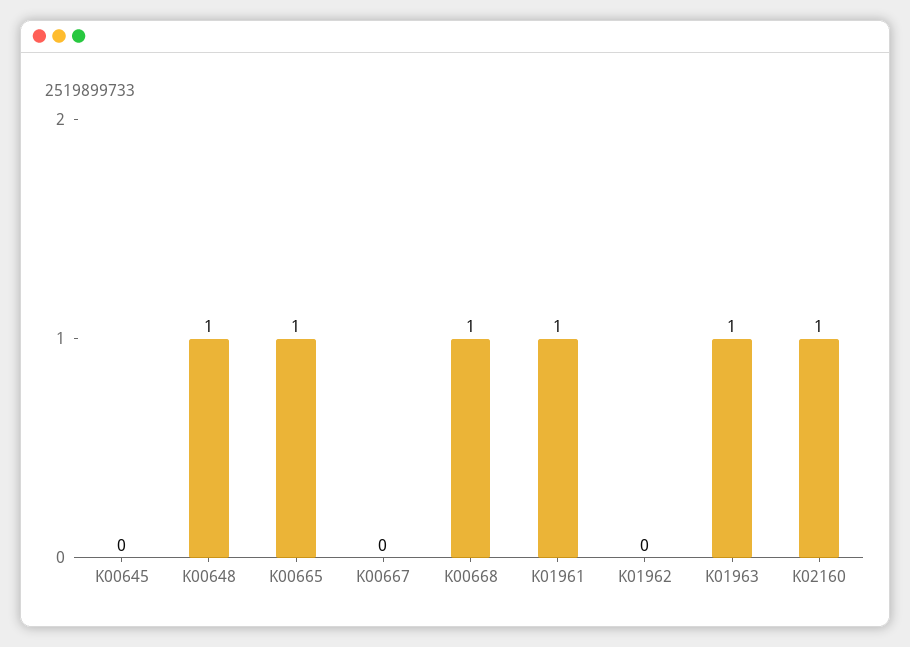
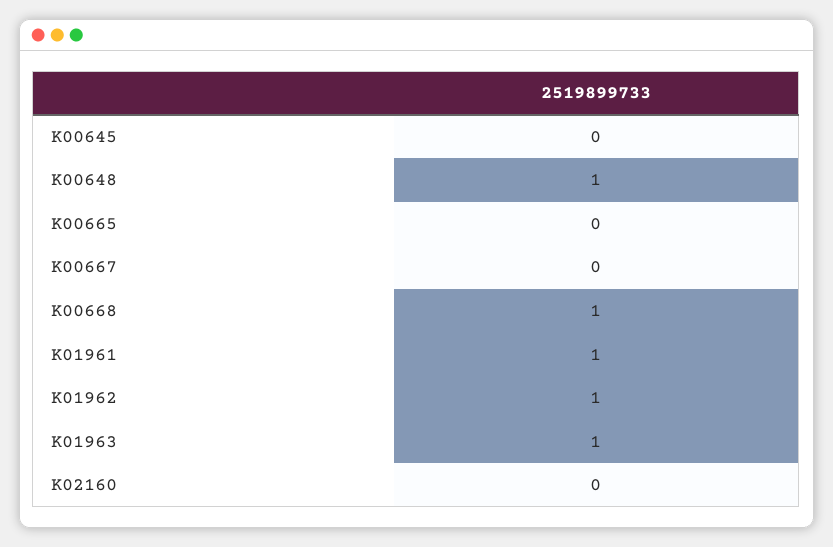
K00665: 1 -> 0
K01962: 0 -> 1
K02160: 1 -> 0

